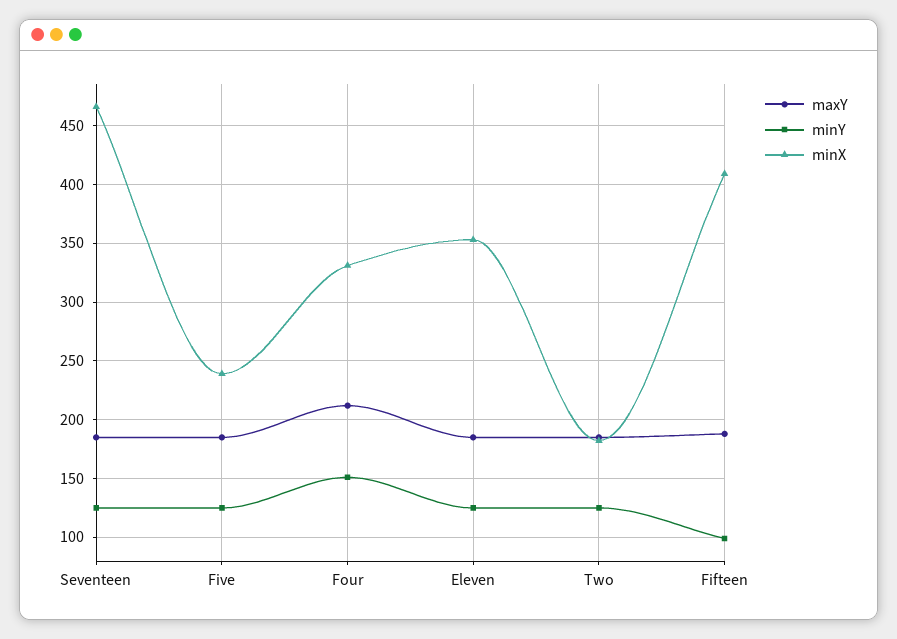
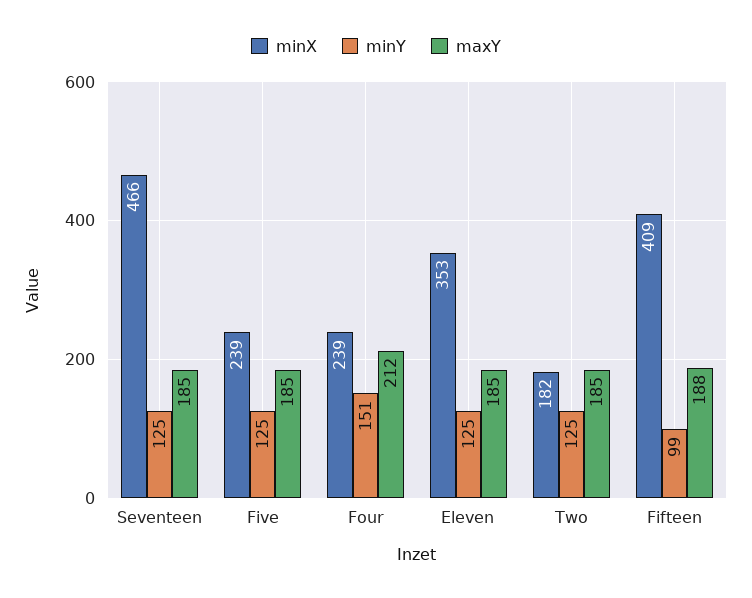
minX, Four: 330 -> 239

